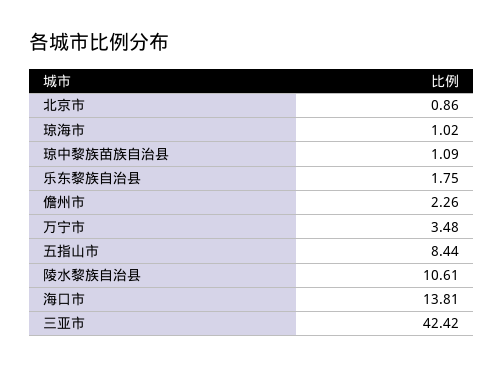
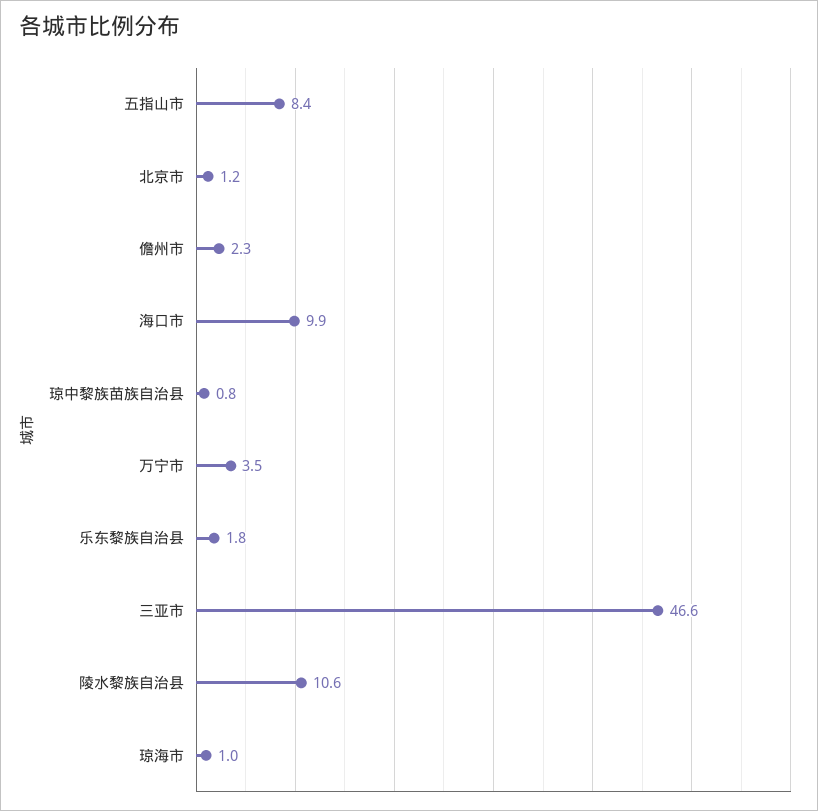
北京市: 0.86 -> 1.2
琼中黎族苗族自治县: 1.09 -> 0.8
海口市: 13.81 -> 9.9
三亚市: 42.42 -> 46.6

